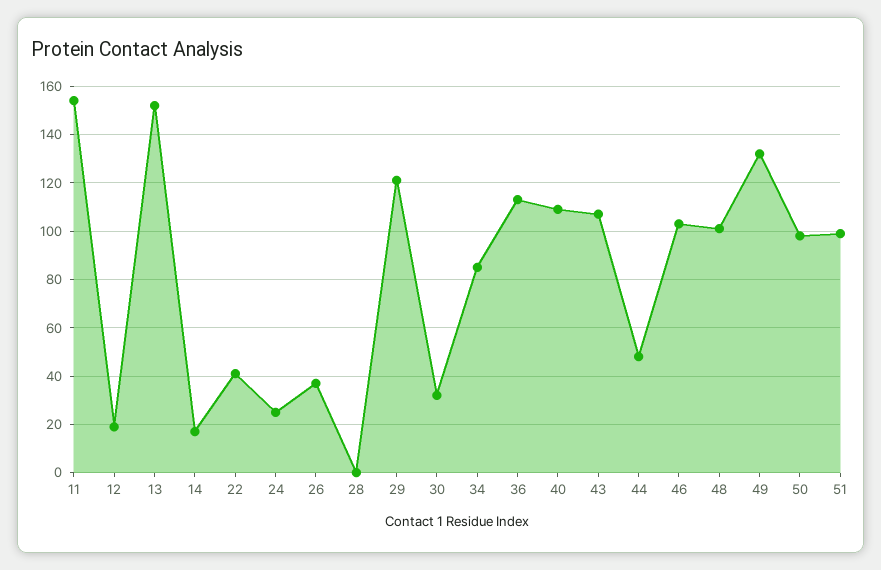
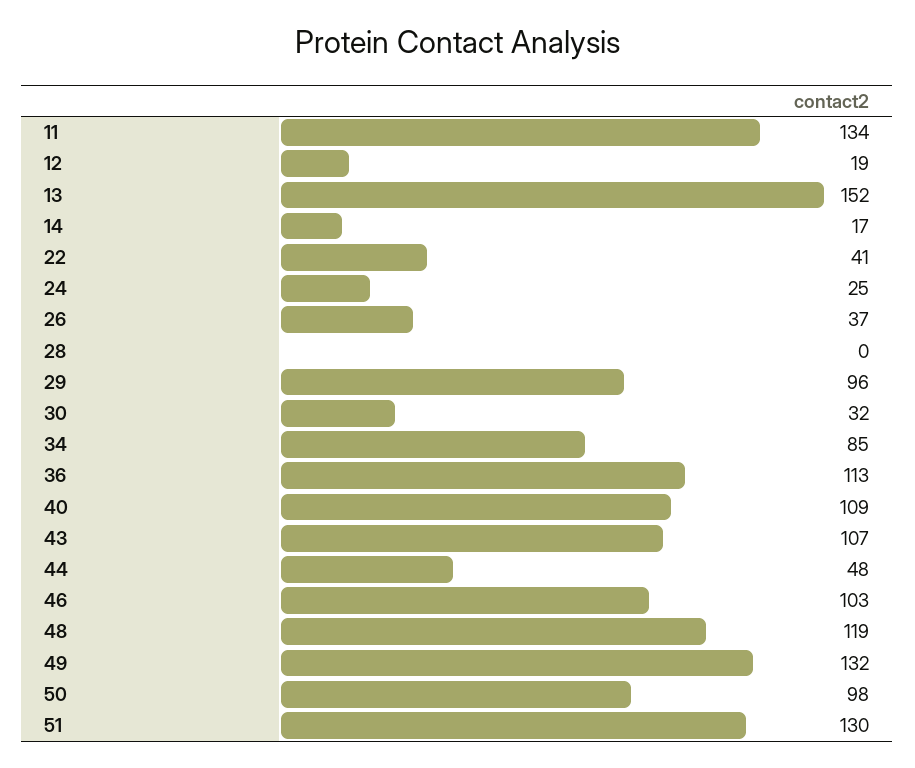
11: 155 -> 134
29: 120 -> 96
48: 100 -> 119
51: 100 -> 130

